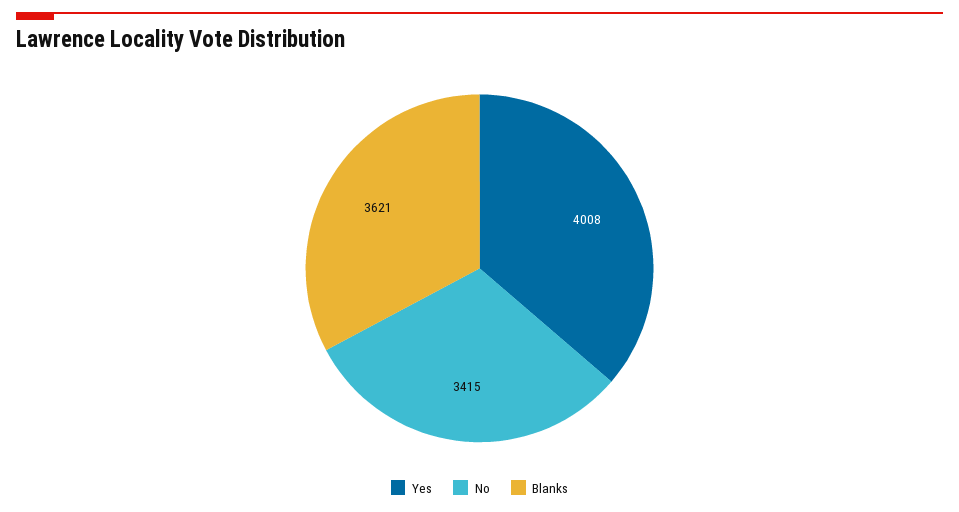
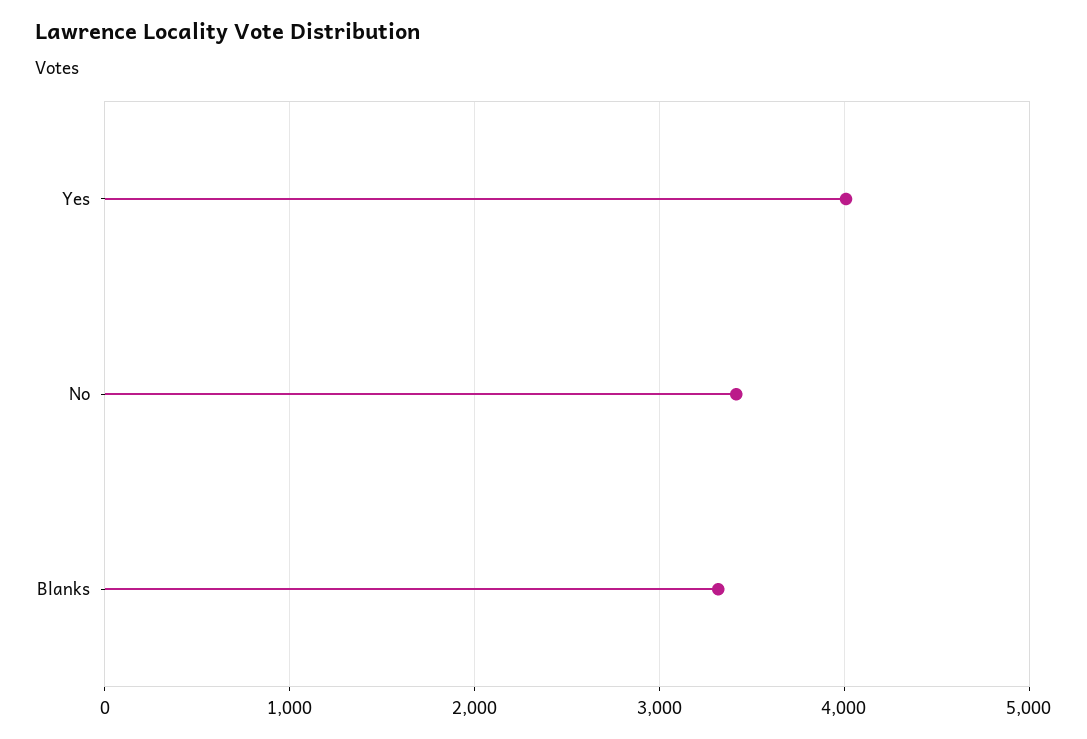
Blanks: 3621 -> 3300

